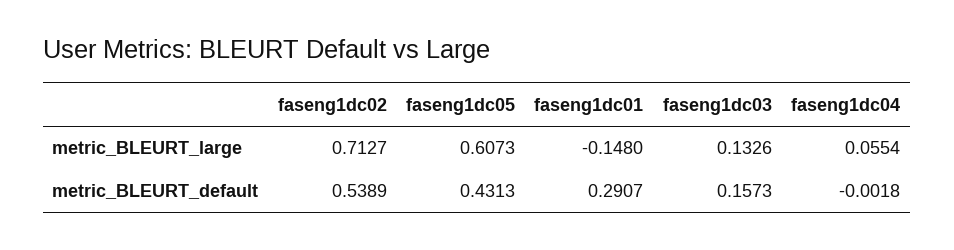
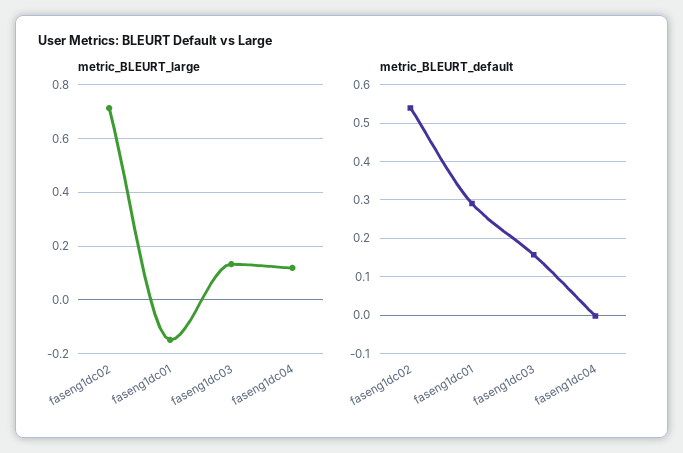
metric_BLEURT_large, faseng1dc05: 0.6073 -> none
metric_BLEURT_large, faseng1dc04: 0.0554 -> 0.125
metric_BLEURT_default, faseng1dc05: 0.4313 -> none

